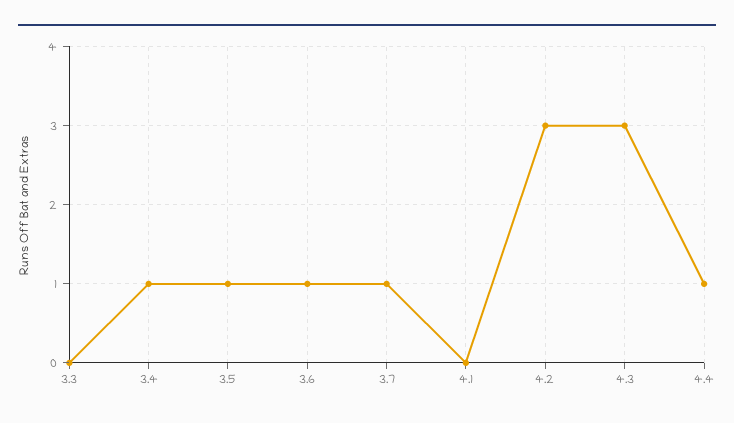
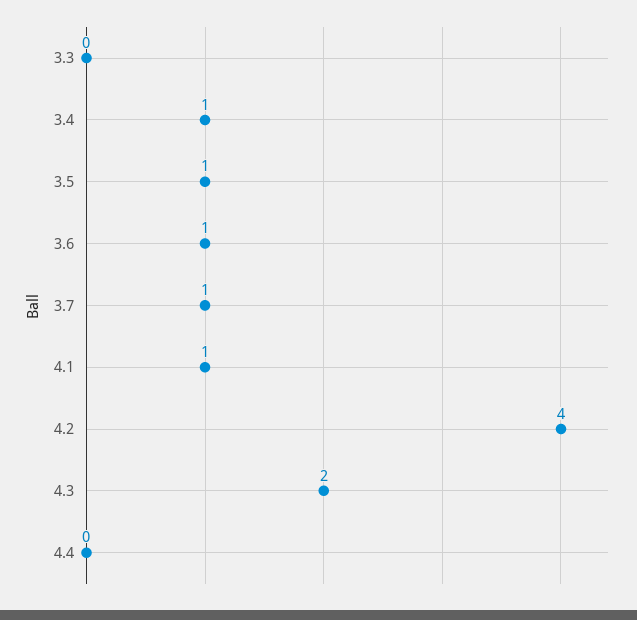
4.1: 0 -> 1
4.2: 3 -> 4
4.3: 3 -> 2
4.4: 1 -> 0

